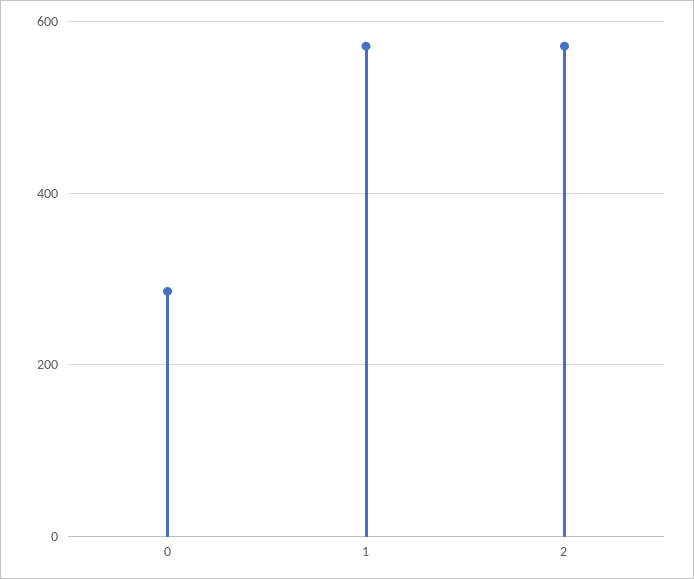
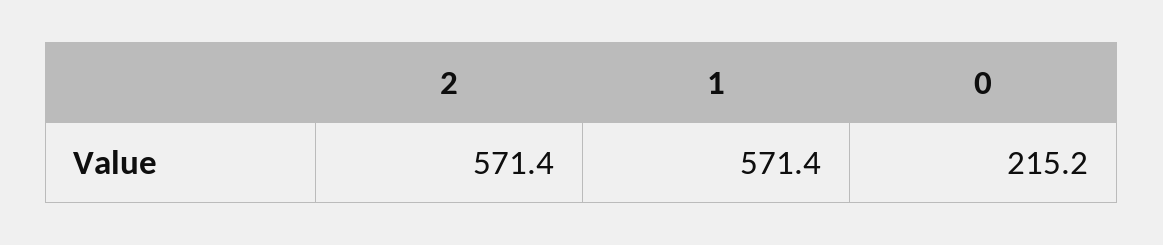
0: 280 -> 215.2

